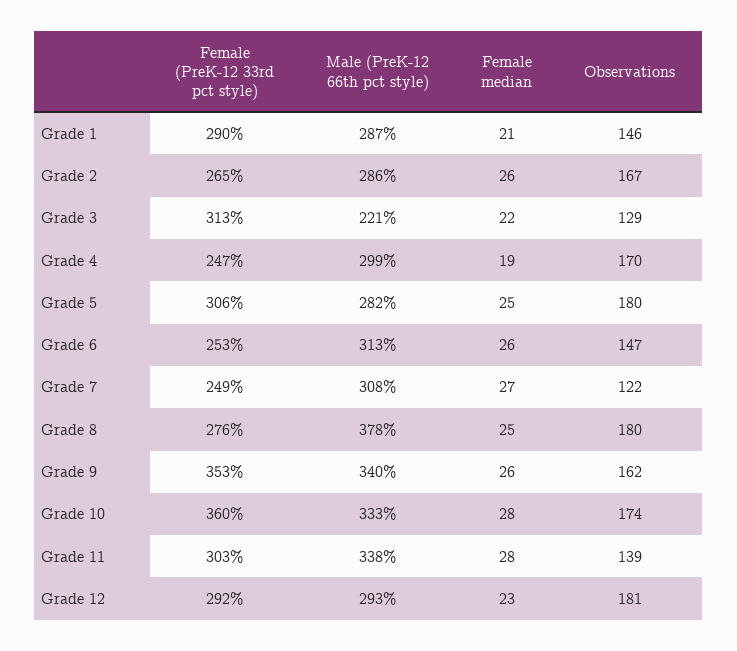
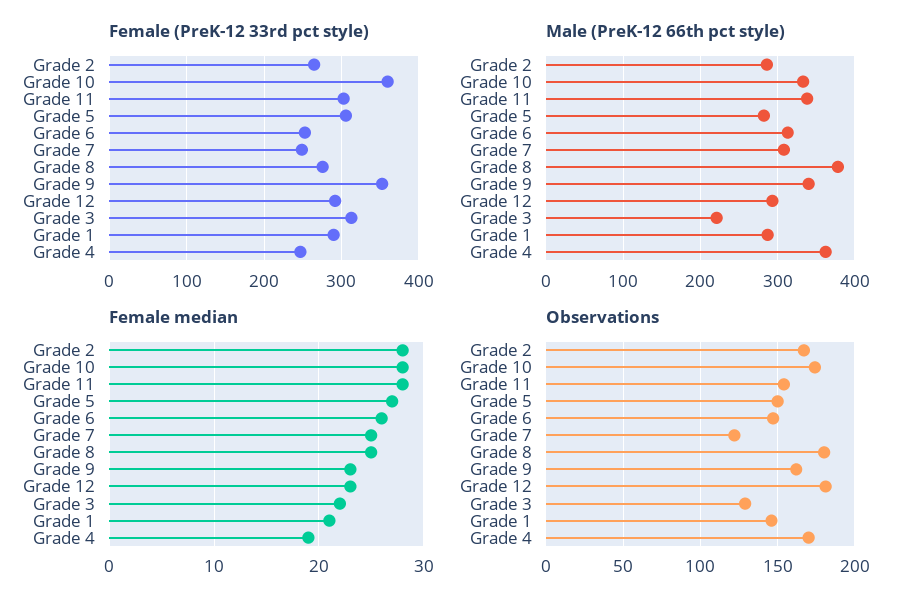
Female median, Grade 2: 26 -> 28
Male (PreK-12 66th pct style), Grade 4: 299 -> 360
Female median, Grade 5: 25 -> 27
Observations, Grade 5: 180 -> 150
Female median, Grade 7: 27 -> 25
Female median, Grade 9: 26 -> 23
Observations, Grade 11: 139 -> 155

